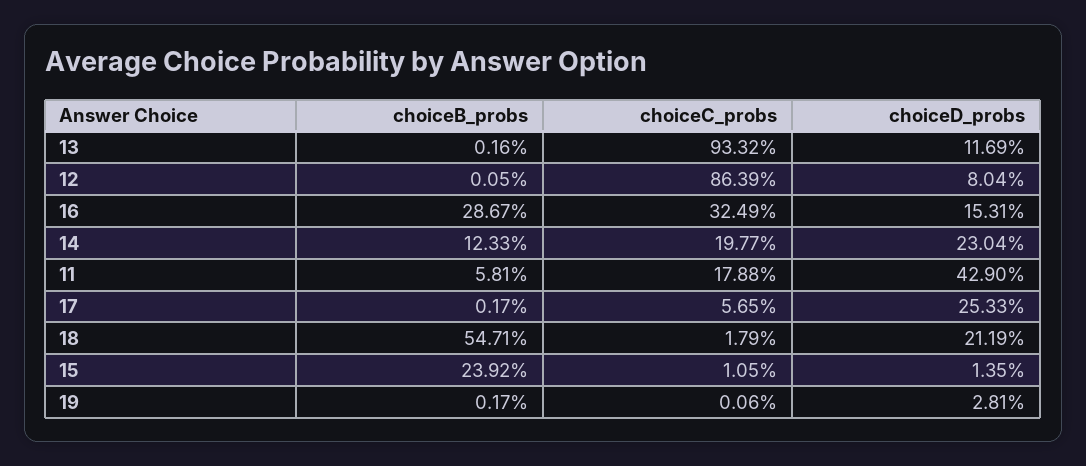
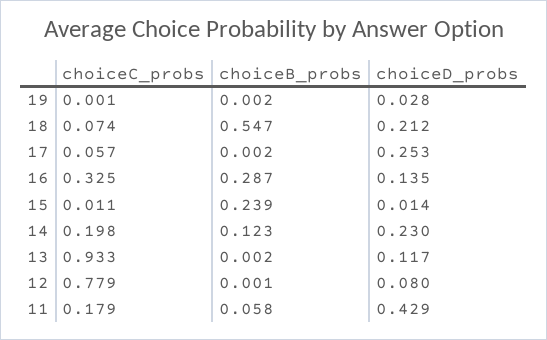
choiceC_probs, 12: 0.8639 -> 0.779
choiceD_probs, 16: 0.1531 -> 0.135
choiceC_probs, 18: 0.0179 -> 0.074

